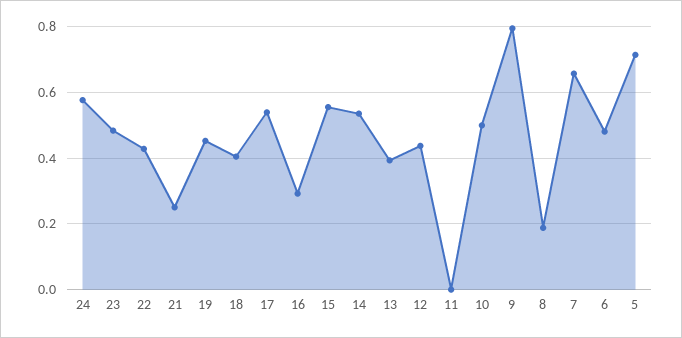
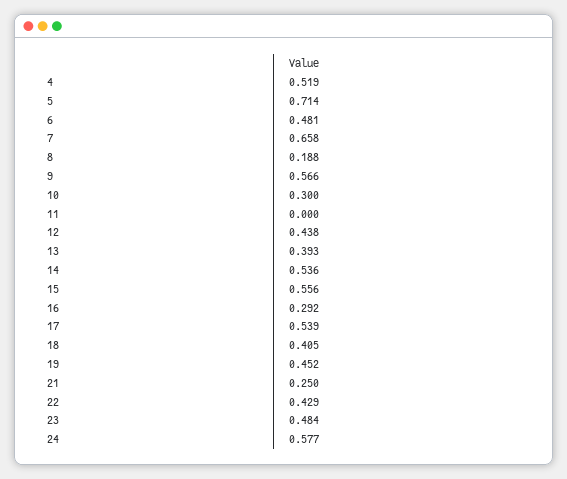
10: 0.5 -> 0.3
9: 0.8 -> 0.566
4: none -> 0.519

